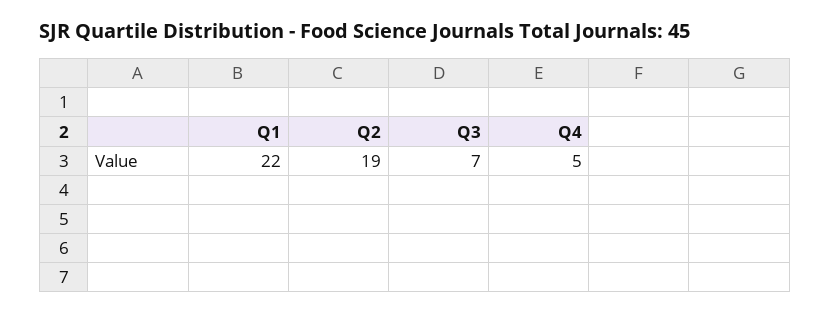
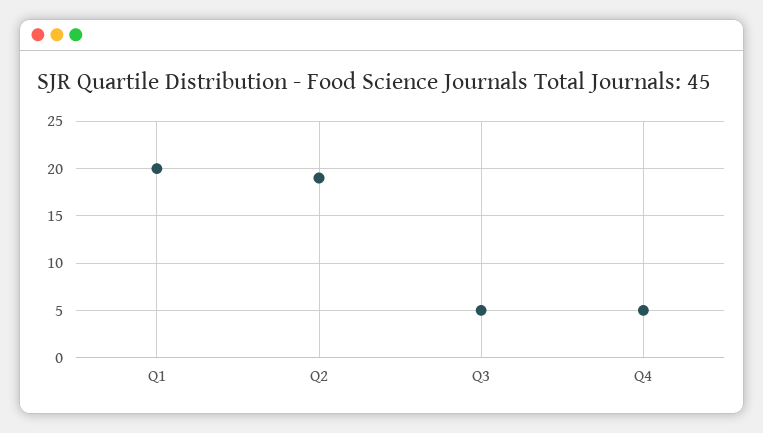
Q1: 22 -> 20
Q3: 7 -> 5

